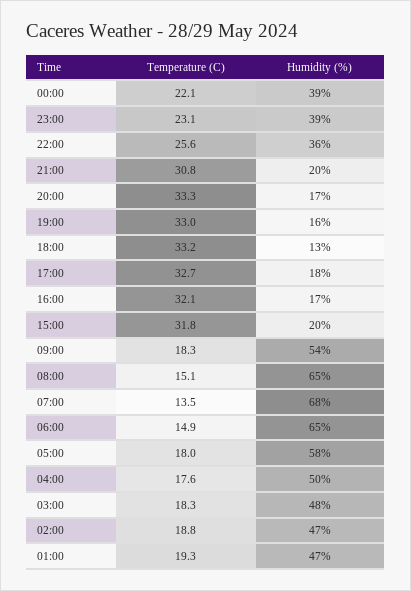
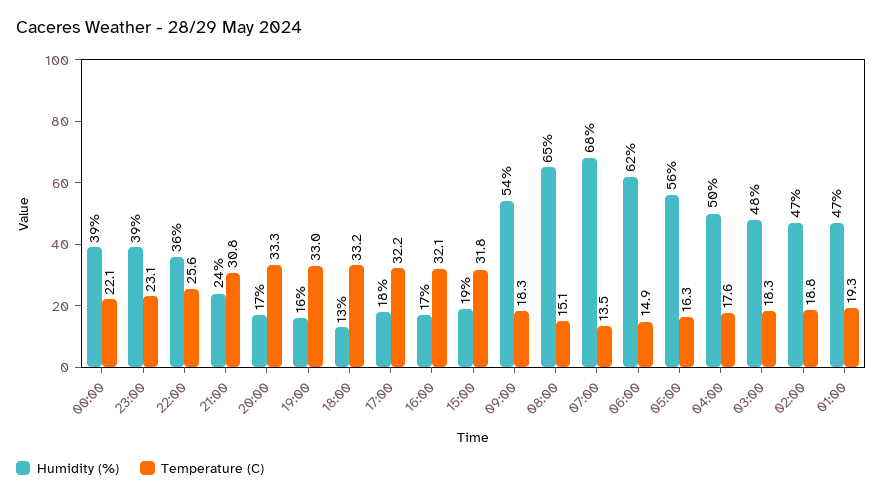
Humidity (%), 21:00: 20 -> 24
Temperature (C), 17:00: 32.7 -> 32.2
Humidity (%), 15:00: 20 -> 19
Humidity (%), 06:00: 65 -> 62
Temperature (C), 05:00: 18 -> 16.3
Humidity (%), 05:00: 58 -> 56

